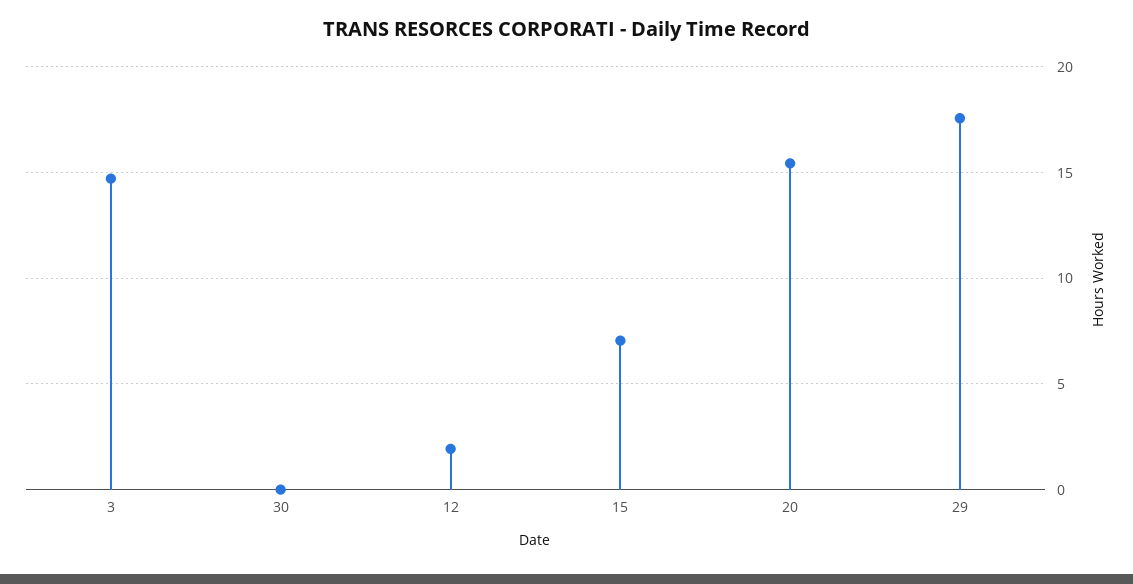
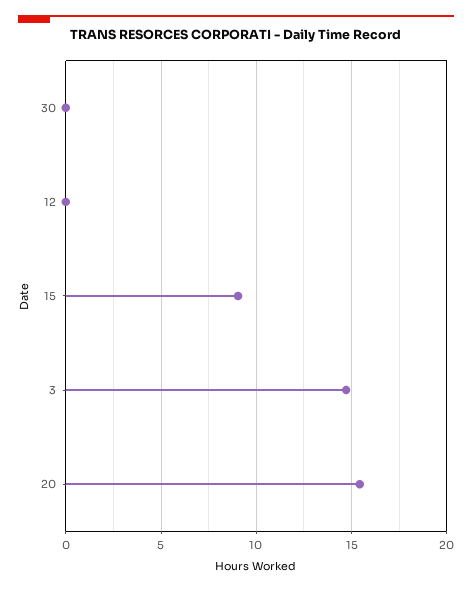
12: 2 -> 0
15: 7 -> 9
29: 17.5 -> none

